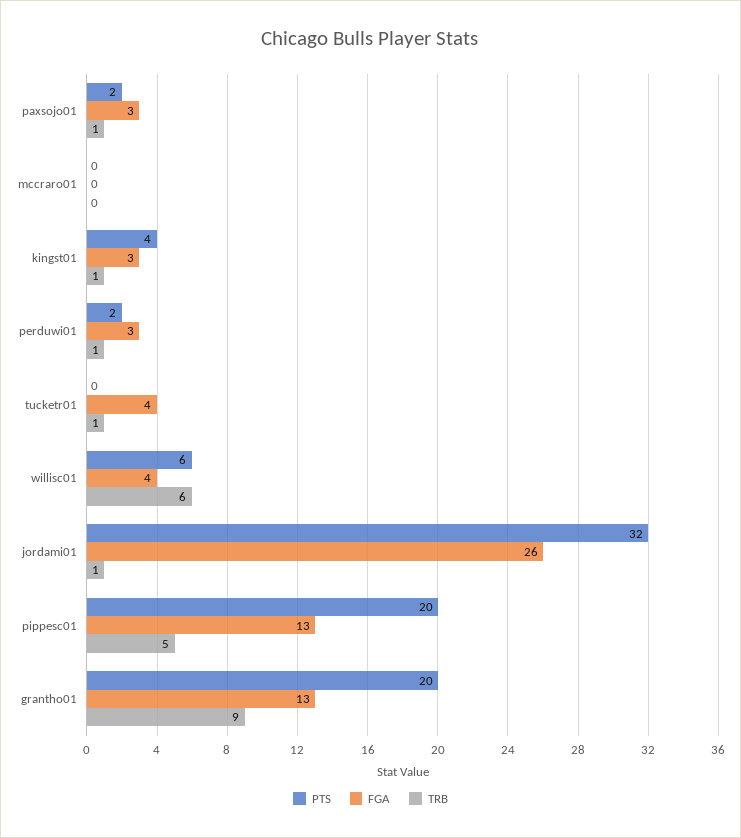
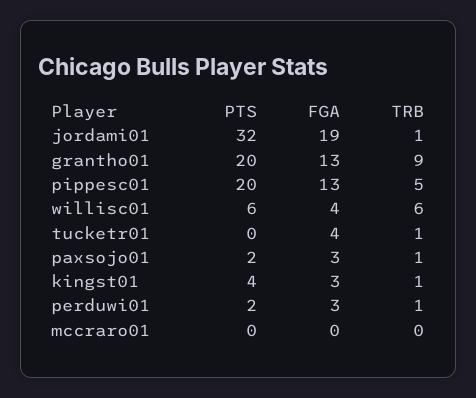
FGA, jordami01: 26 -> 19

